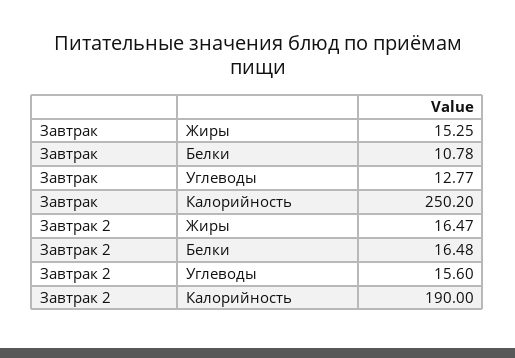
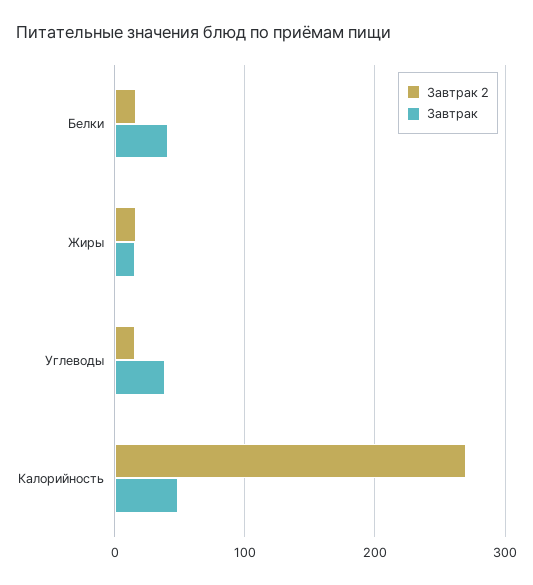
Завтрак, Белки: 10.78 -> 40
Завтрак, Углеводы: 12.77 -> 40
Завтрак, Калорийность: 250.2 -> 50
Завтрак 2, Калорийность: 190 -> 270

